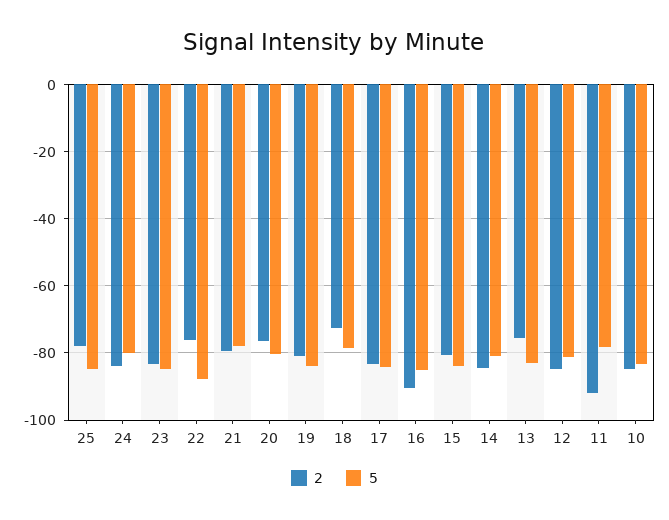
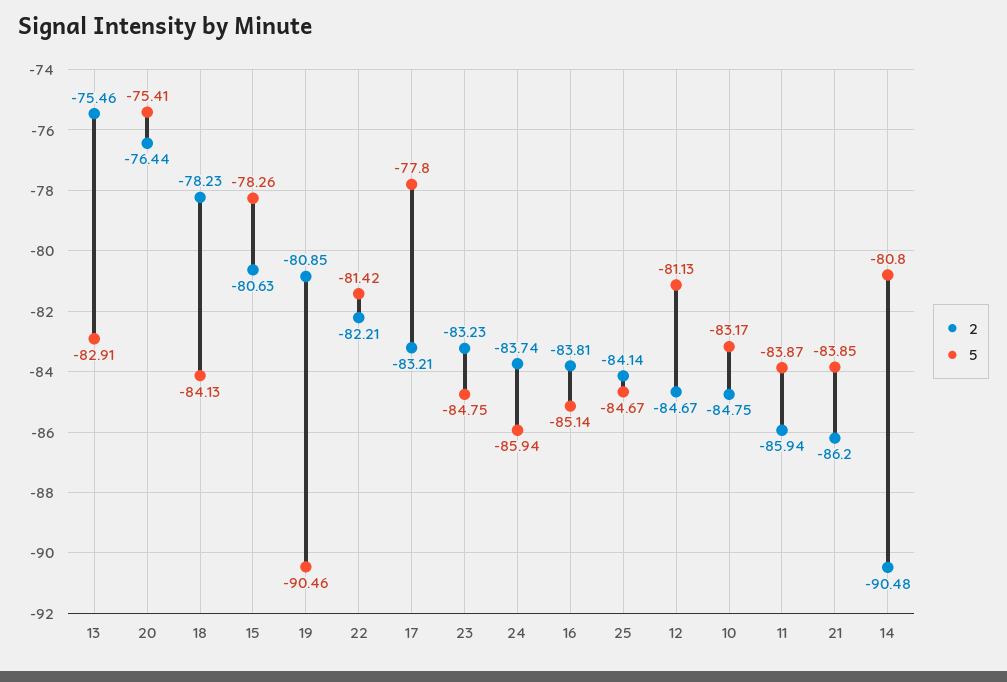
2, 25: -78 -> -84.14
5, 24: -80 -> -85.94
2, 22: -76 -> -82.21
5, 22: -88 -> -81.42
2, 21: -80 -> -86.2
5, 21: -78 -> -83.85
5, 20: -80 -> -75.41
5, 19: -84 -> -90.46
2, 18: -72 -> -78.23
5, 18: -78 -> -84.13
5, 17: -84 -> -77.8
2, 16: -90 -> -83.81
5, 15: -84 -> -78.26
2, 14: -84 -> -90.48
2, 11: -92 -> -85.94
5, 11: -78 -> -83.87

